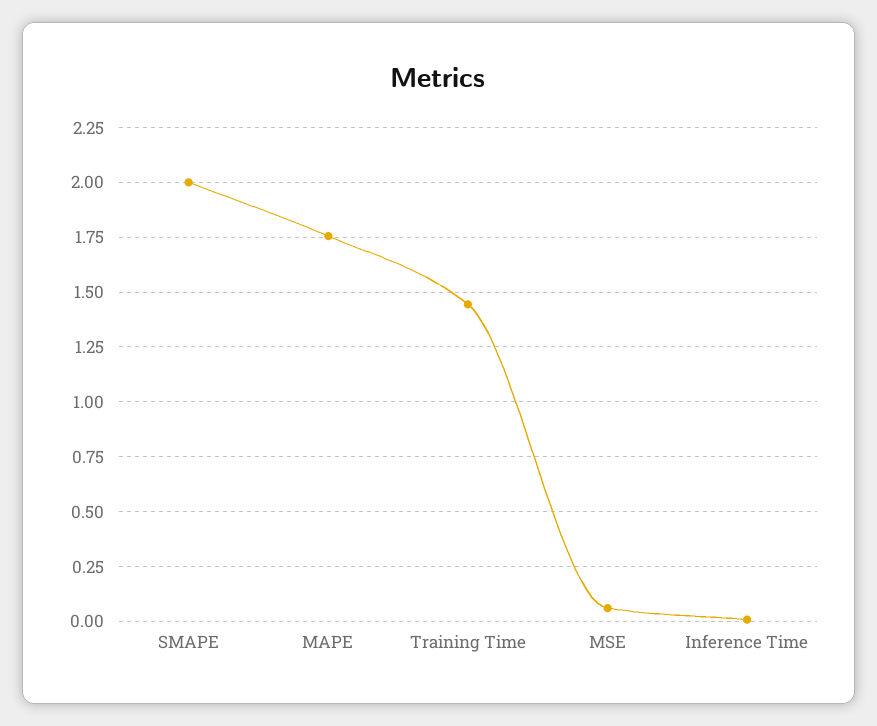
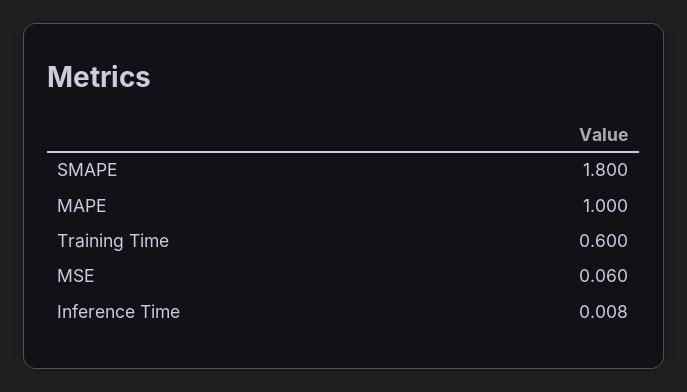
SMAPE: 2 -> 1.8
MAPE: 1.75 -> 1
Training Time: 1.45 -> 0.6

